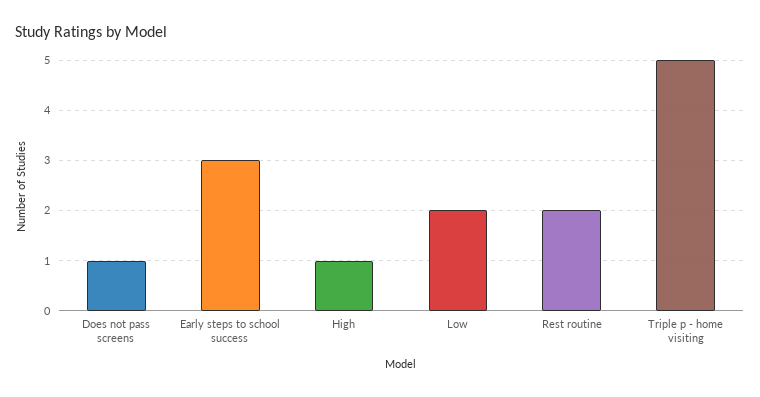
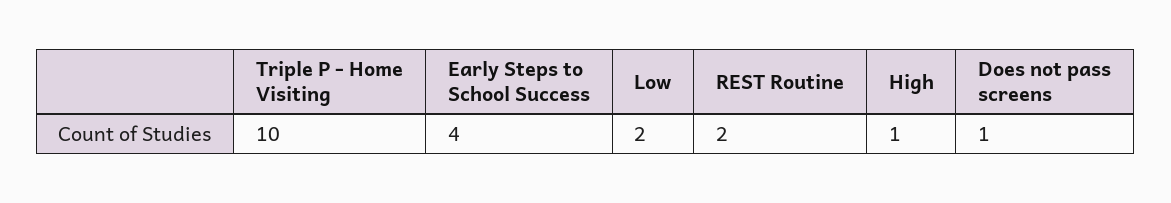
Early steps to school success: 3 -> 4
Triple p - home visiting: 5 -> 10

